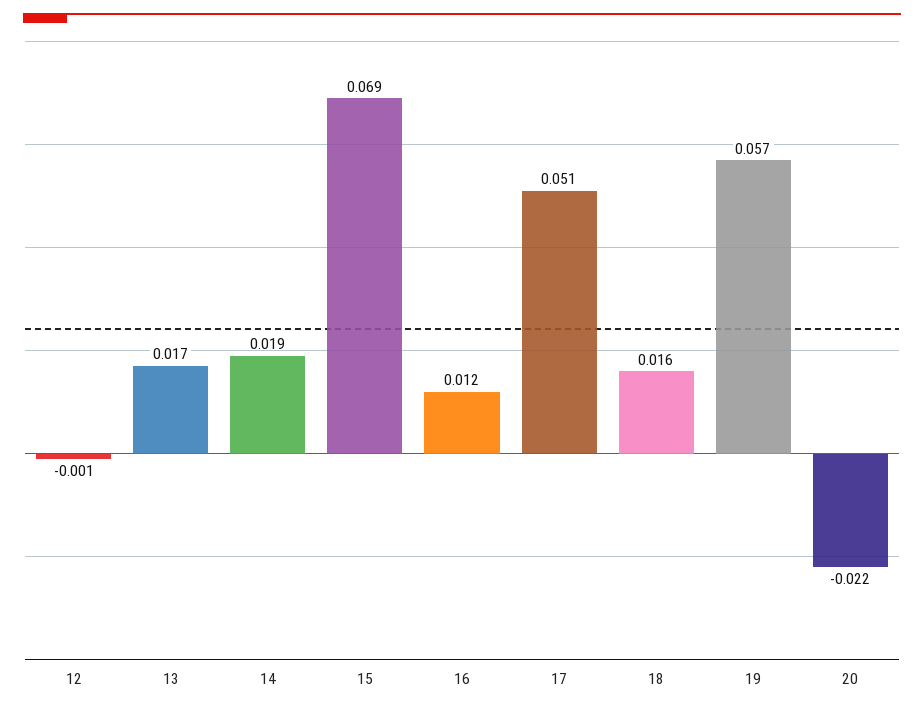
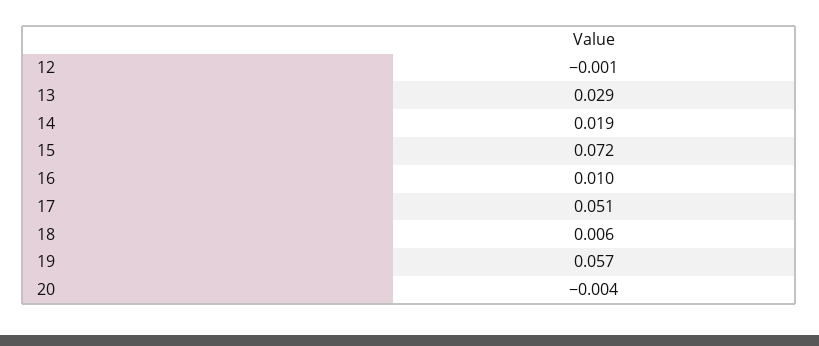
13: 0.017 -> 0.029
15: 0.069 -> 0.072
16: 0.012 -> 0.01
18: 0.016 -> 0.006
20: -0.022 -> -0.004

